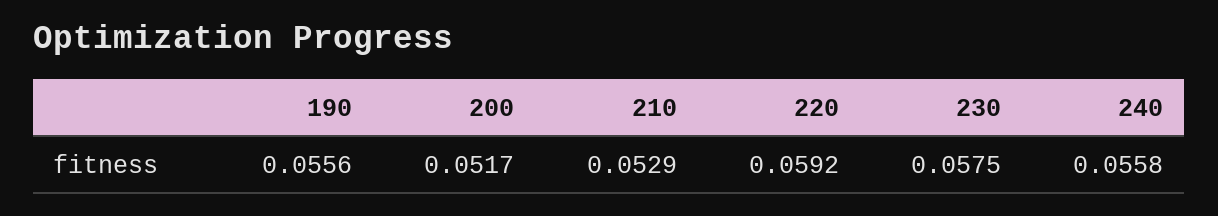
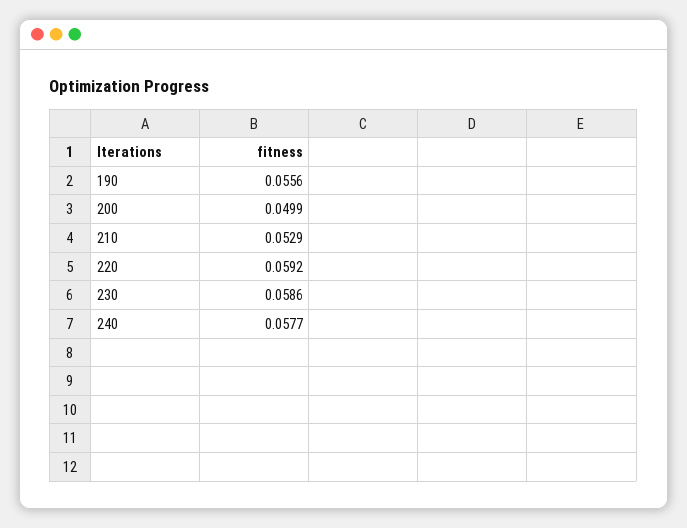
200: 0.0517 -> 0.0499
230: 0.0575 -> 0.0586
240: 0.0558 -> 0.0577

